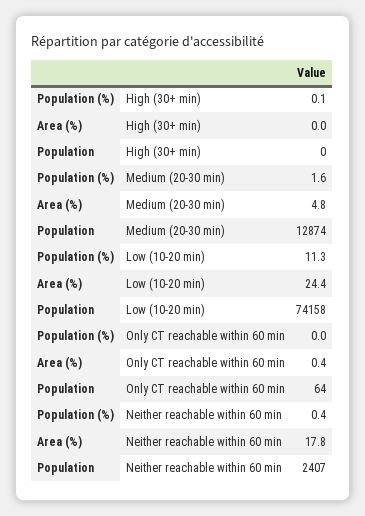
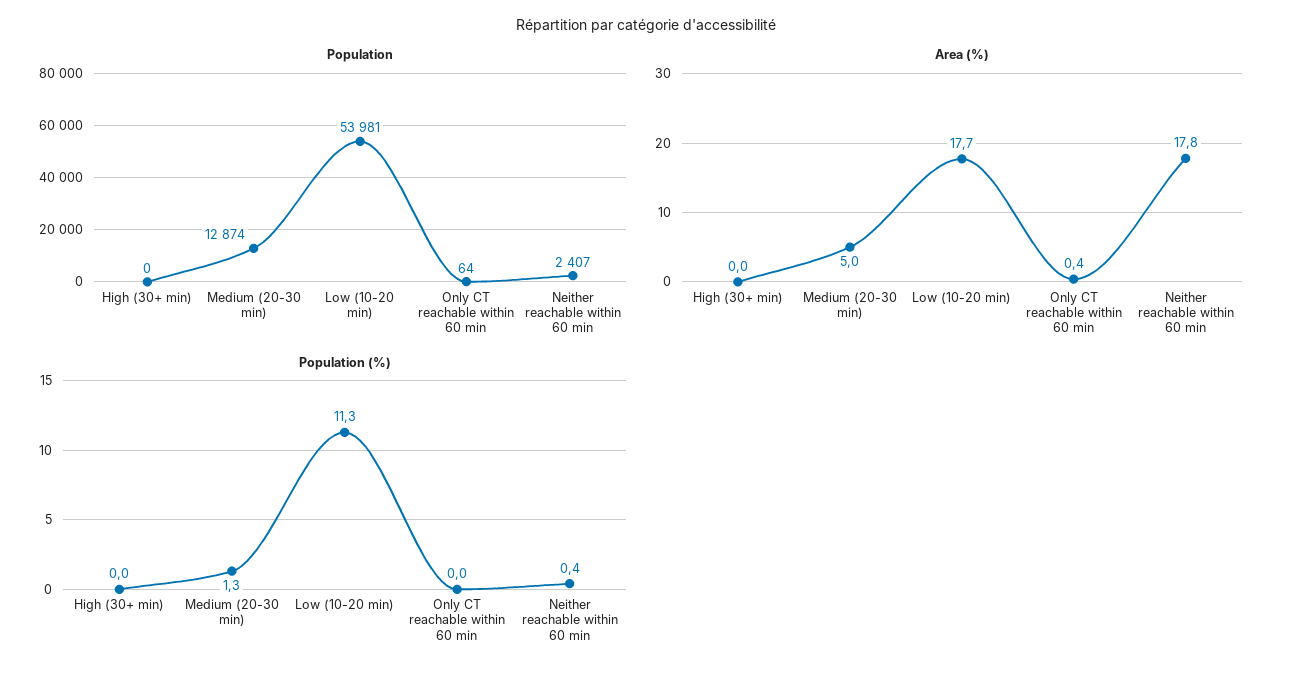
Population (%), High (30+ min): 0.1 -> 0
Population (%), Medium (20-30 min): 1.6 -> 1.3
Area (%), Medium (20-30 min): 4.8 -> 5
Area (%), Low (10-20 min): 24.4 -> 17.7
Population, Low (10-20 min): 74158 -> 53981

